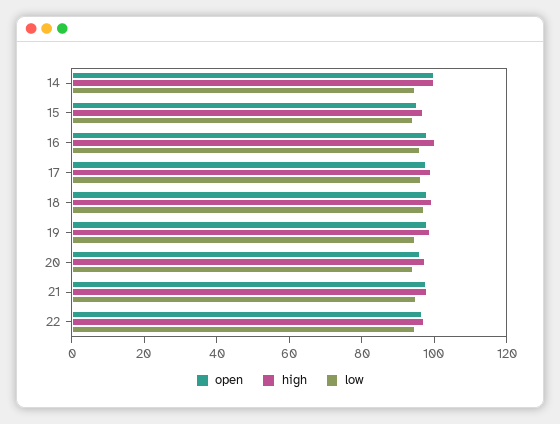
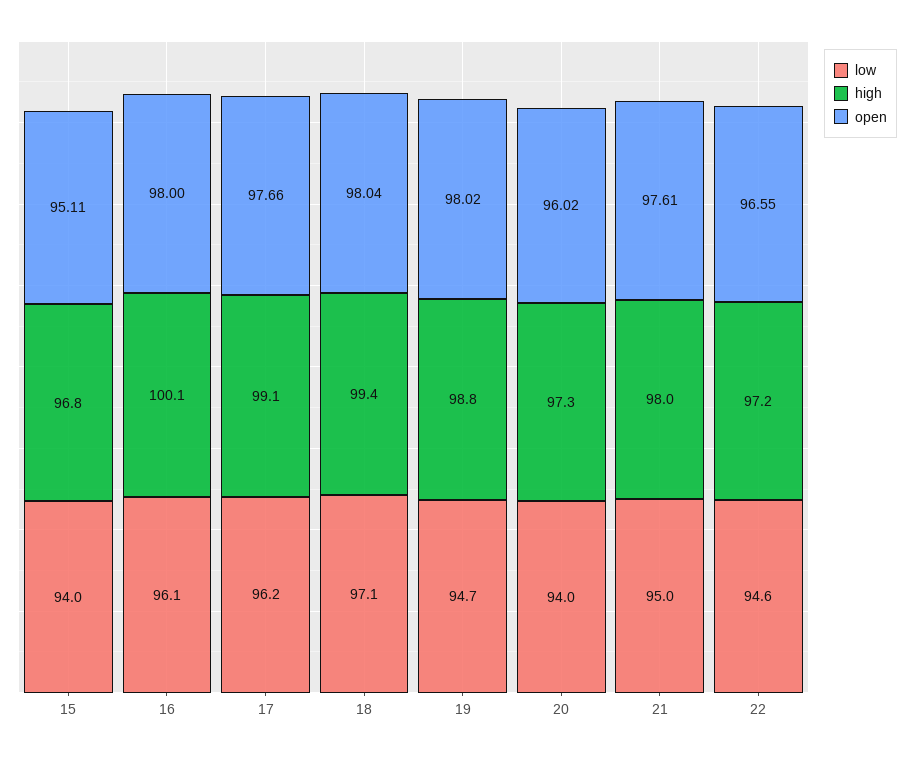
open, 14: 100 -> none
high, 14: 100 -> none
low, 14: 95 -> none

